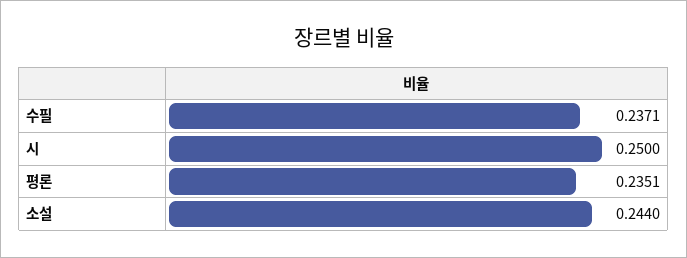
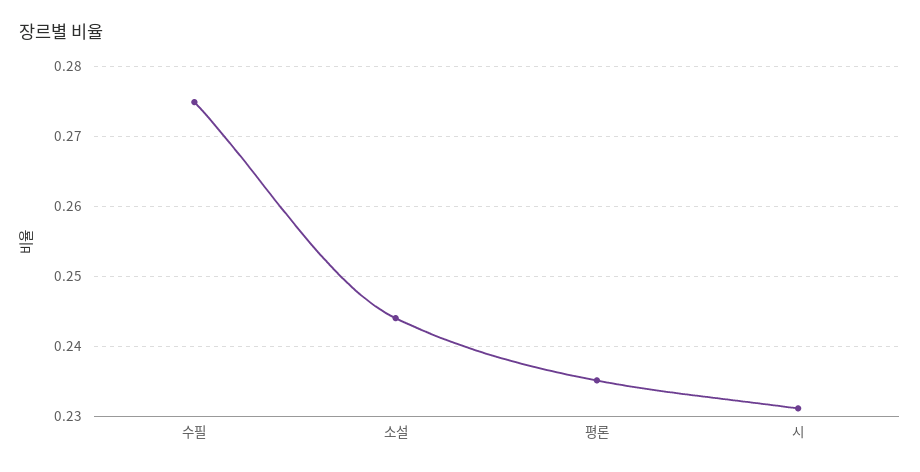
수필: 0.2371 -> 0.275
시: 0.25 -> 0.231

